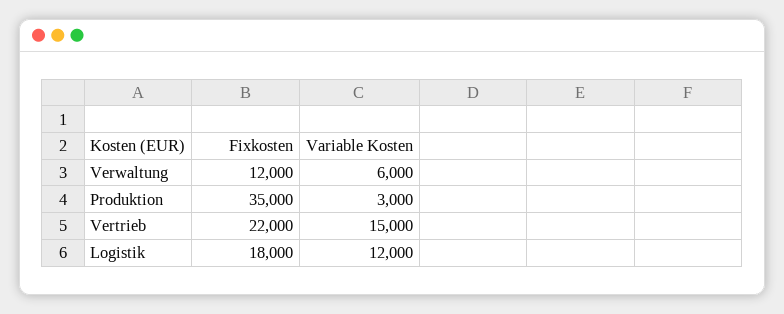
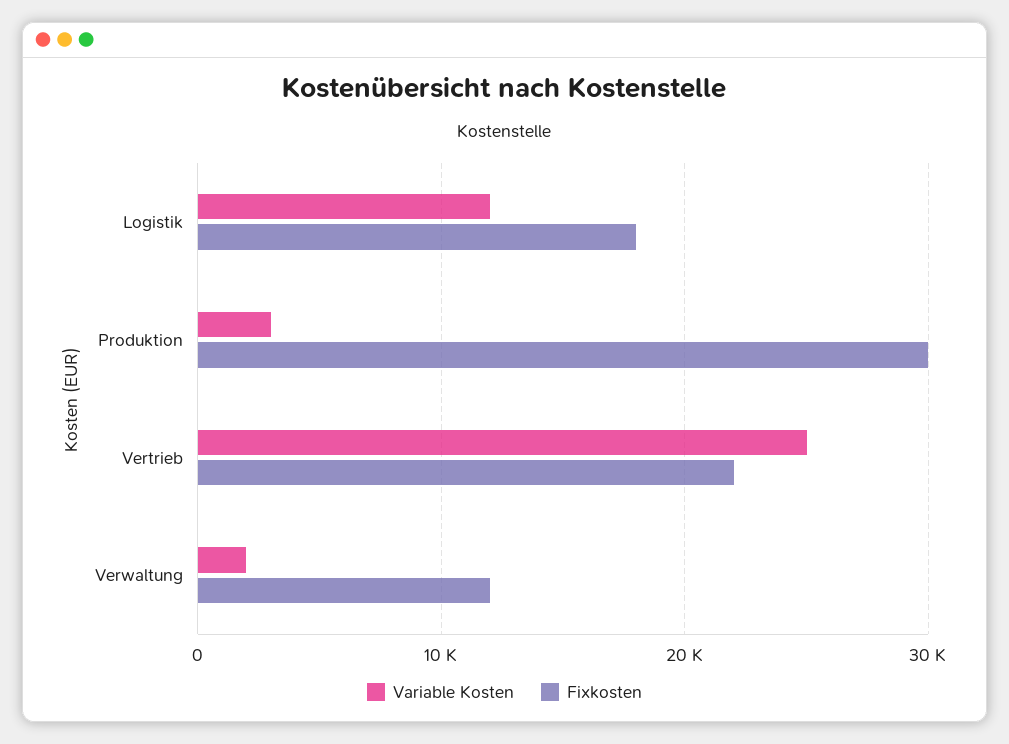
Variable Kosten, Verwaltung: 6000 -> 2000
Fixkosten, Produktion: 35000 -> 30000
Variable Kosten, Vertrieb: 15000 -> 25000

